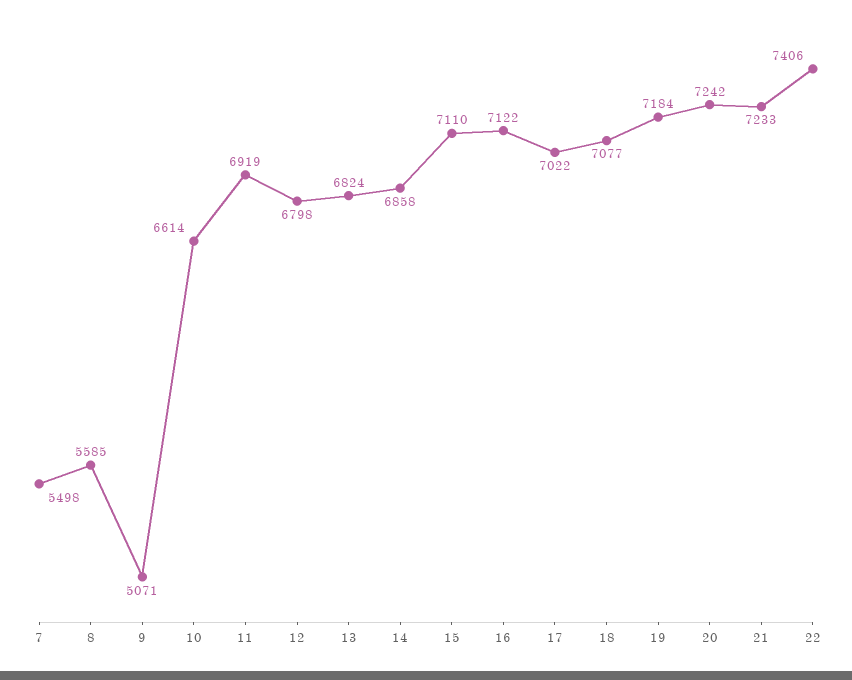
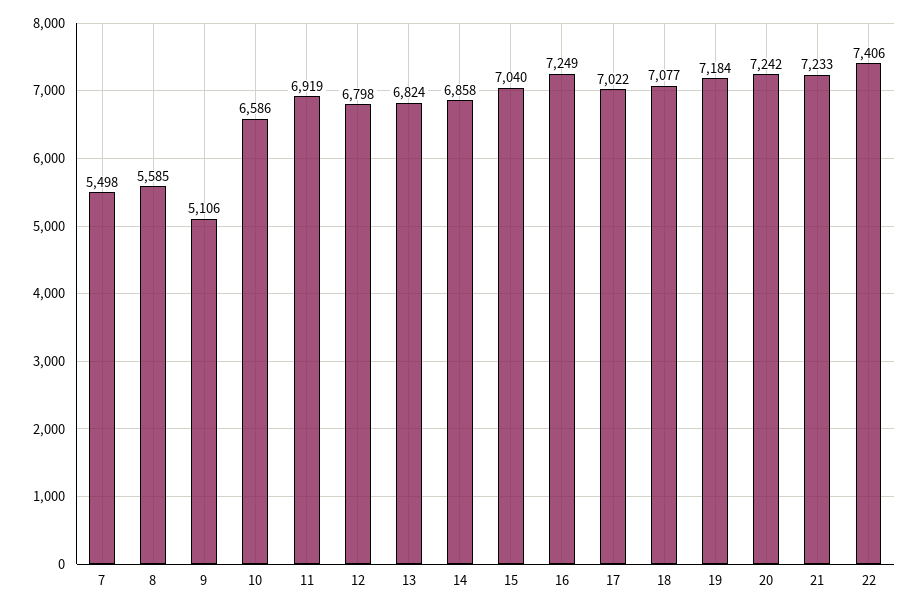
9: 5071 -> 5106
10: 6614 -> 6586
15: 7110 -> 7040
16: 7122 -> 7249

